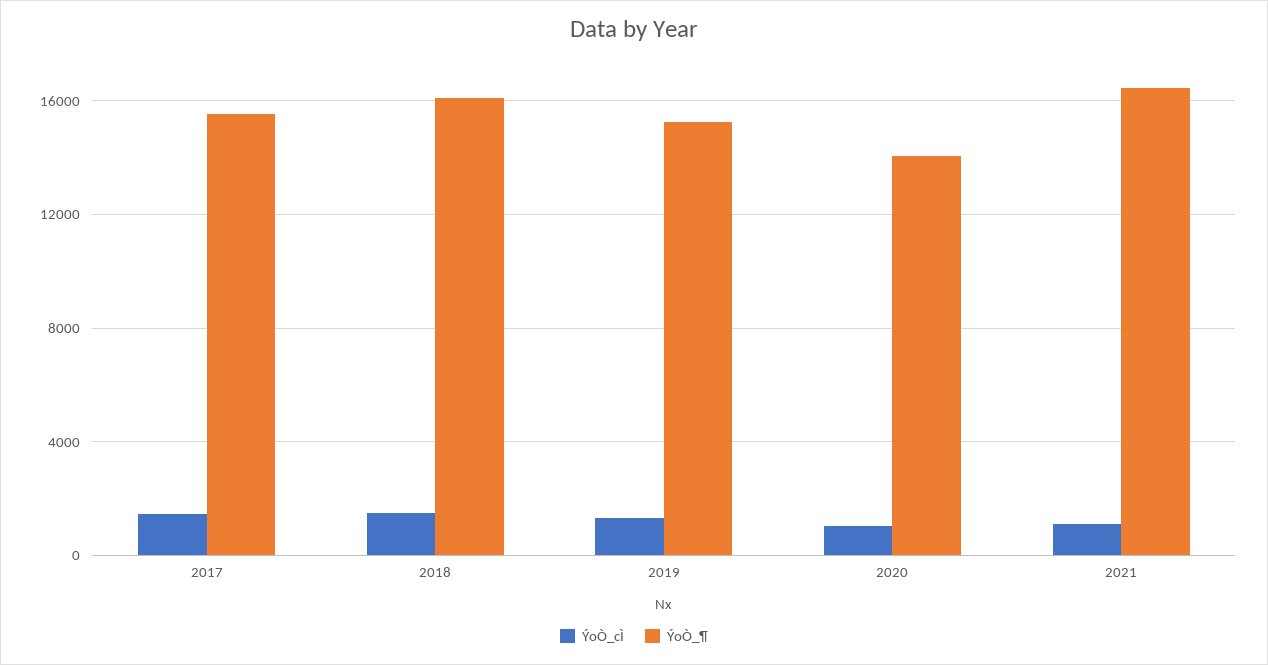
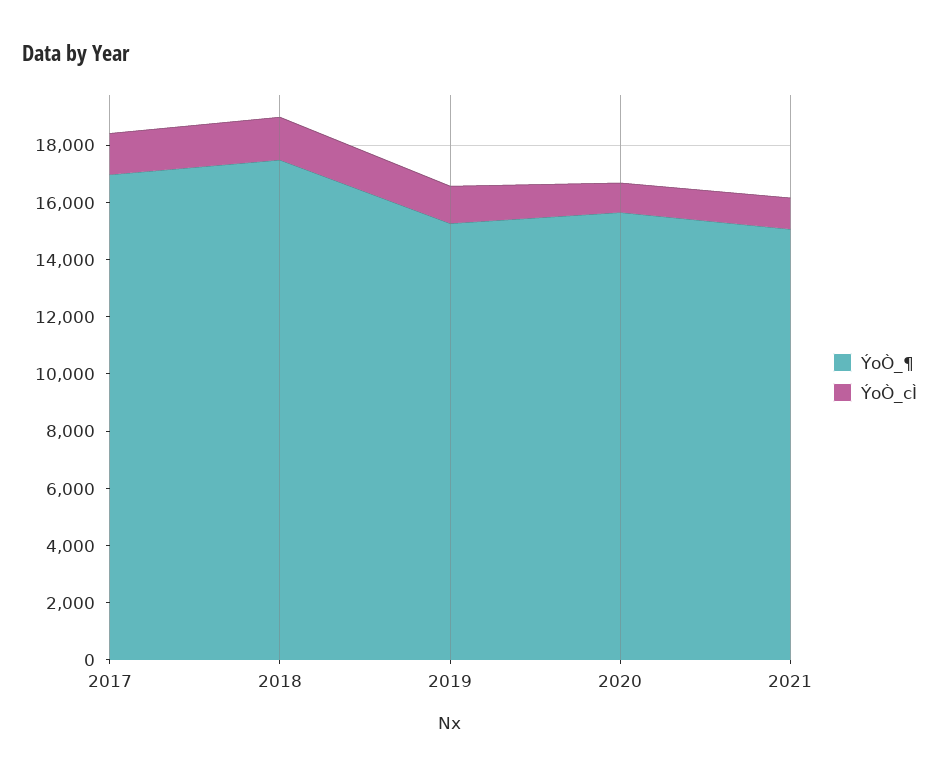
ÝoÒ_¶, 2017: 15500 -> 17000
ÝoÒ_¶, 2018: 16000 -> 17500
ÝoÒ_¶, 2020: 14000 -> 15500
ÝoÒ_¶, 2021: 16500 -> 15000

